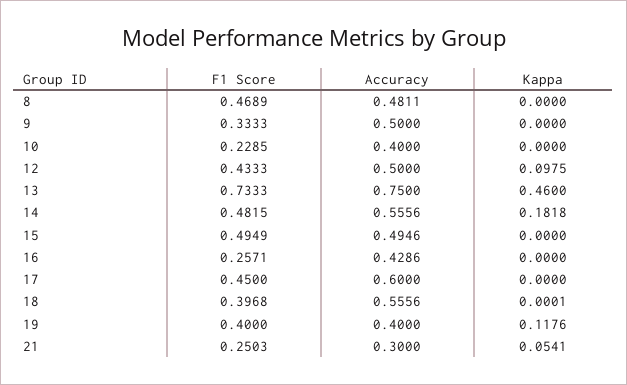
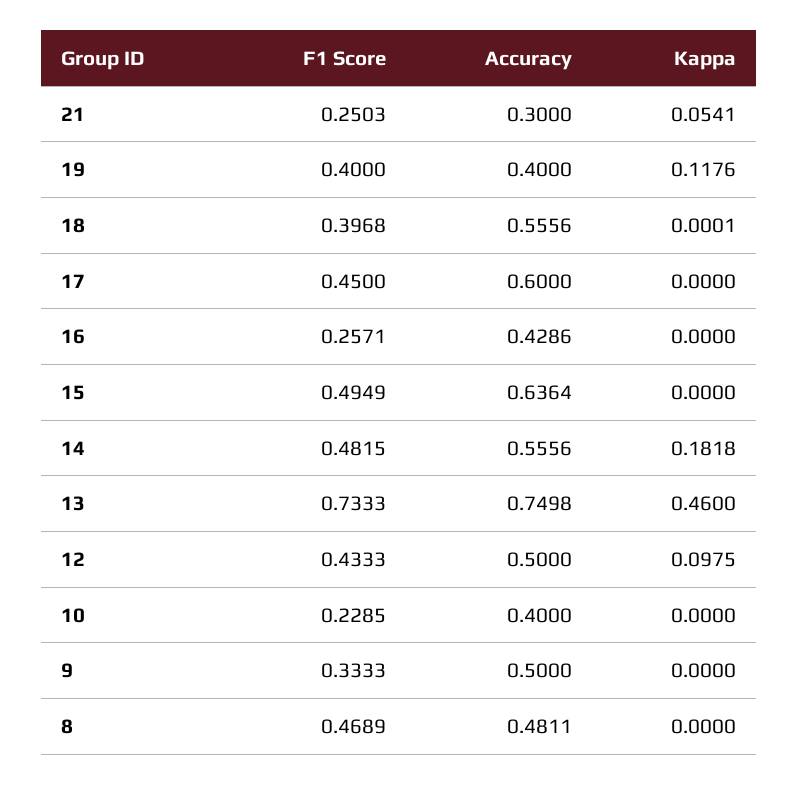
Accuracy, 13: 0.75 -> 0.7498
Accuracy, 15: 0.4946 -> 0.6364

